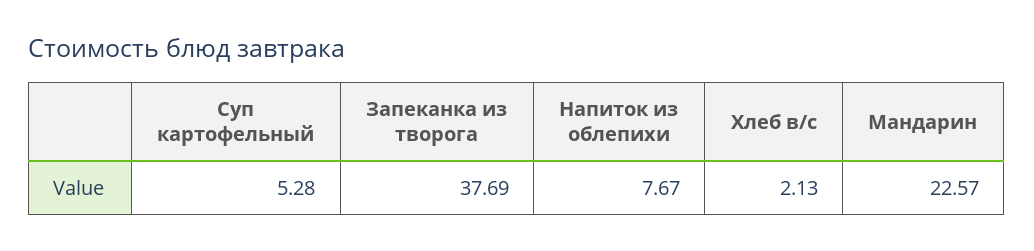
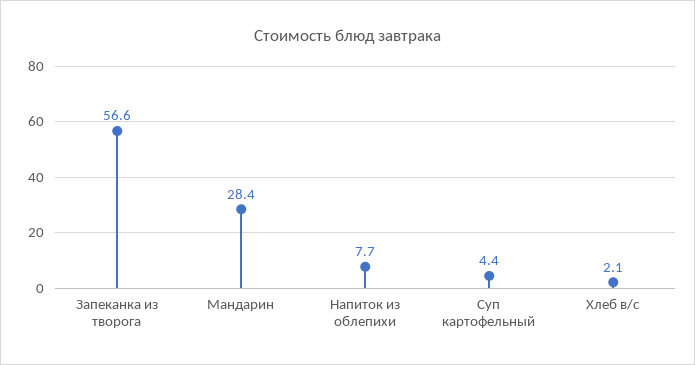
Суп картофельный: 5.28 -> 4.4
Запеканка из творога: 37.69 -> 56.6
Мандарин: 22.57 -> 28.4

